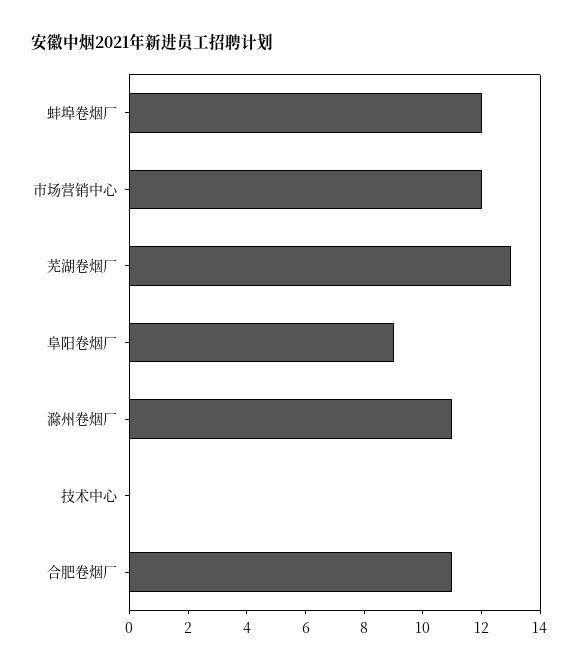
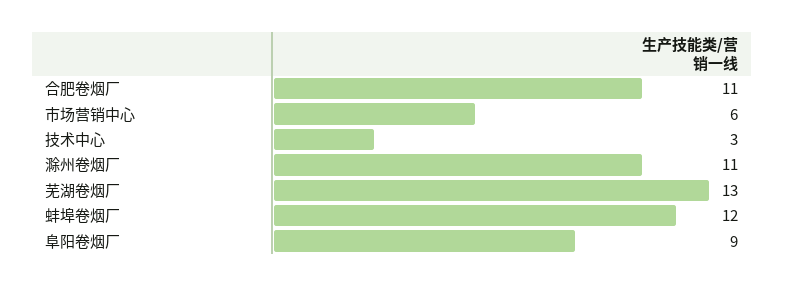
市场营销中心: 12 -> 6
技术中心: 0 -> 3

